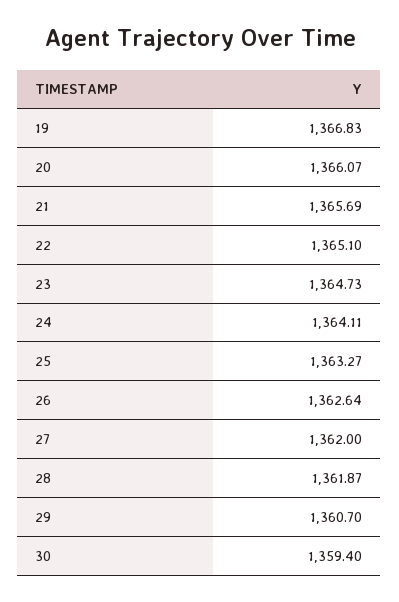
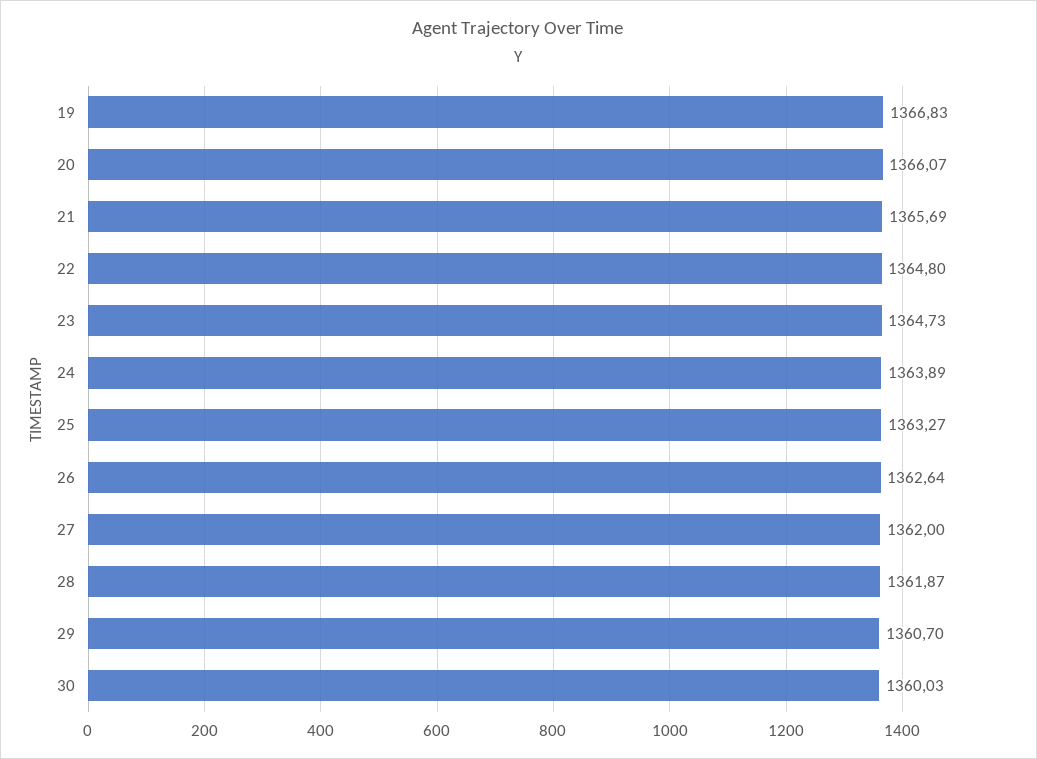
22: 1365.1 -> 1364.8
24: 1364.11 -> 1363.89
30: 1359.4 -> 1360.03

